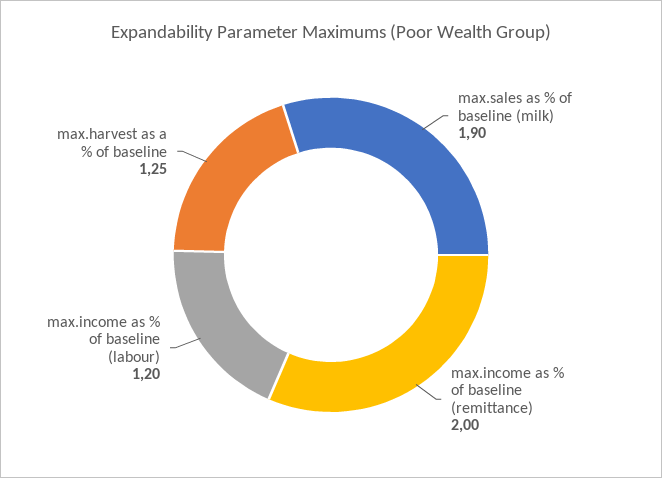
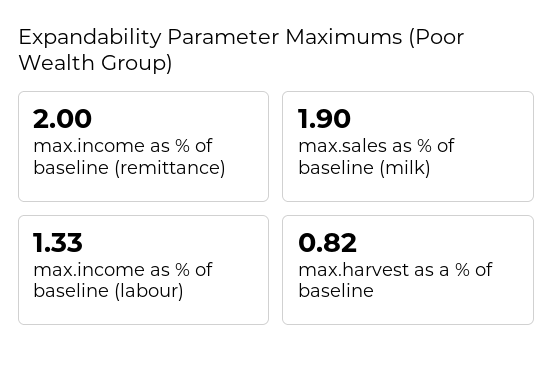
max.income as % of baseline (labour): 1.2 -> 1.33
max.harvest as a % of baseline: 1.25 -> 0.82

